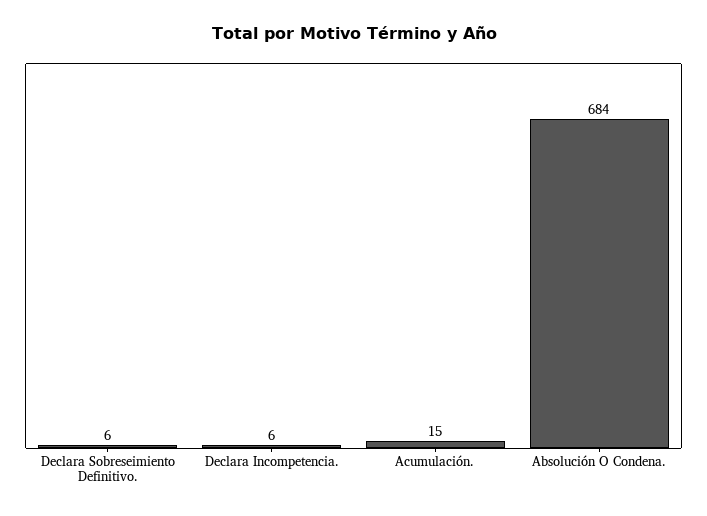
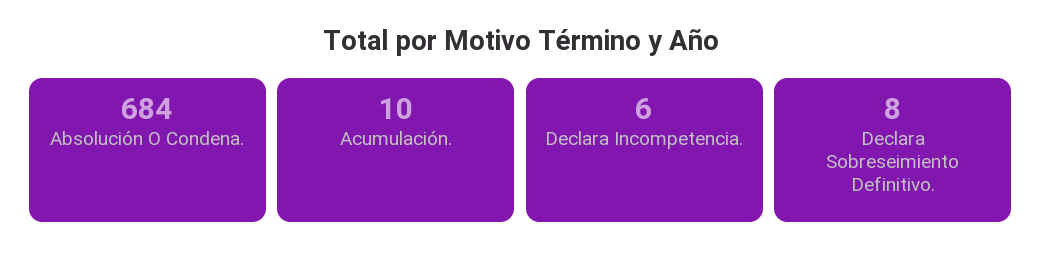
Declara Sobreseimiento Definitivo.: 6 -> 8
Acumulación.: 15 -> 10

